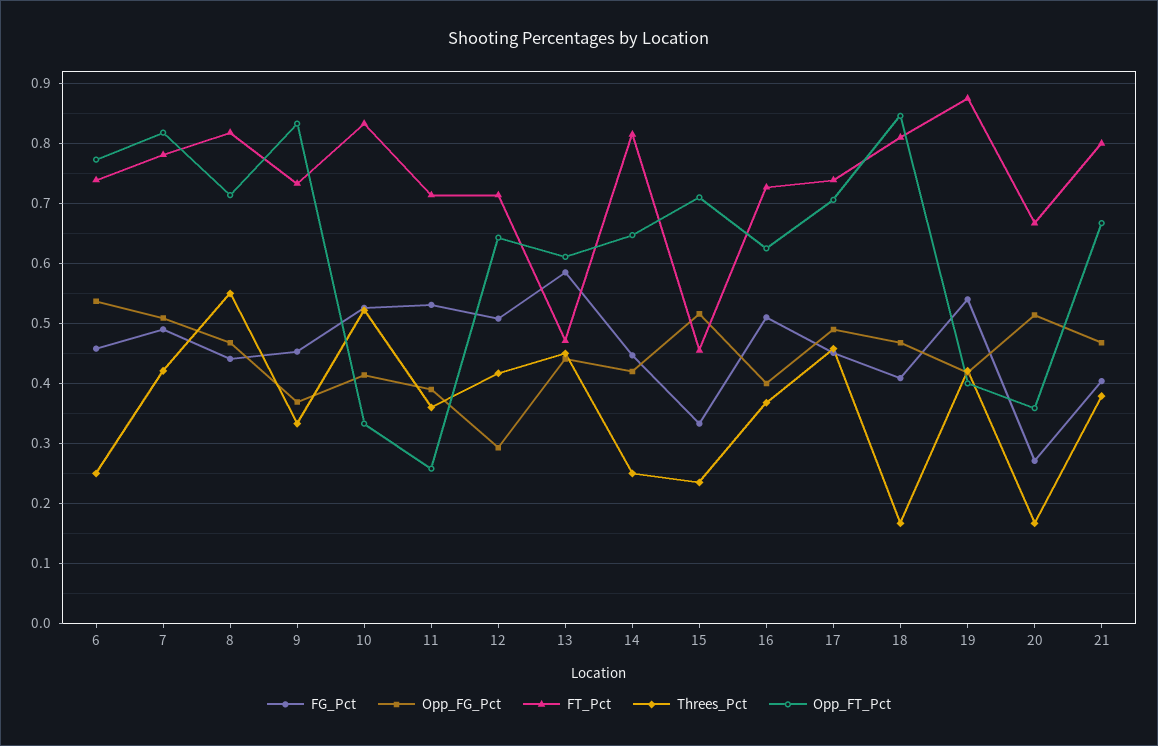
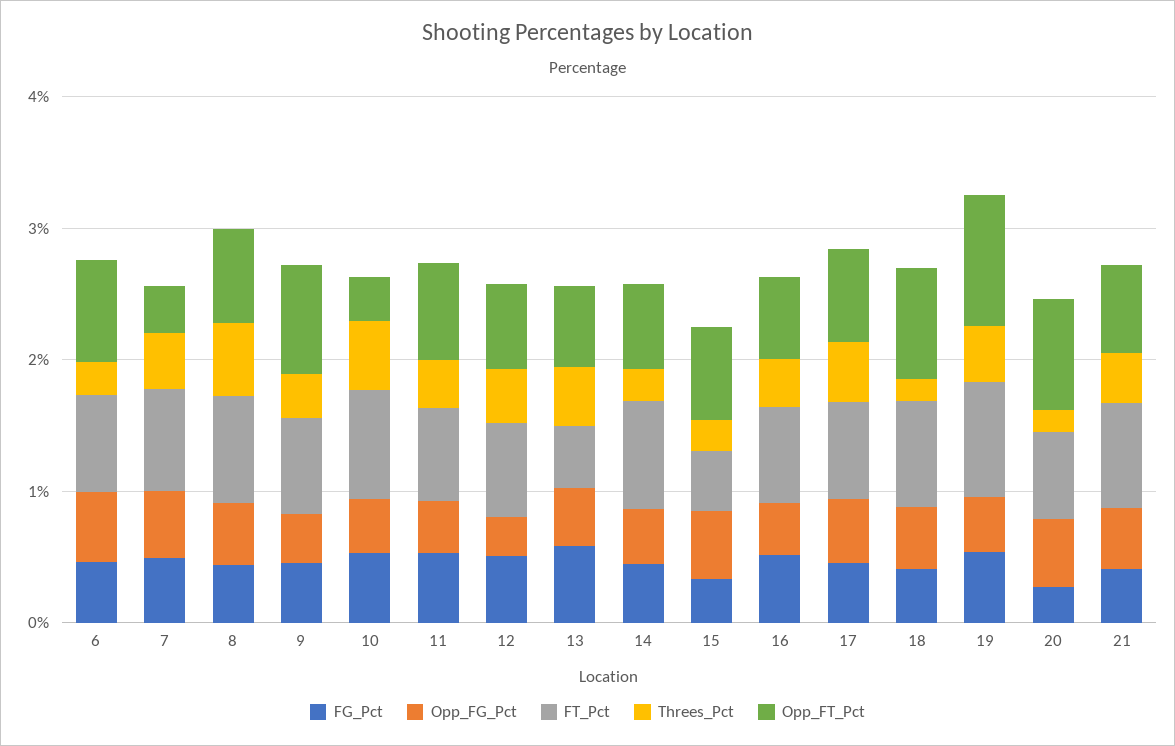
Opp_FT_Pct, 7: 0.82 -> 0.4
Opp_FT_Pct, 11: 0.26 -> 0.8
Opp_FT_Pct, 19: 0.4 -> 1
Opp_FT_Pct, 20: 0.36 -> 0.8

